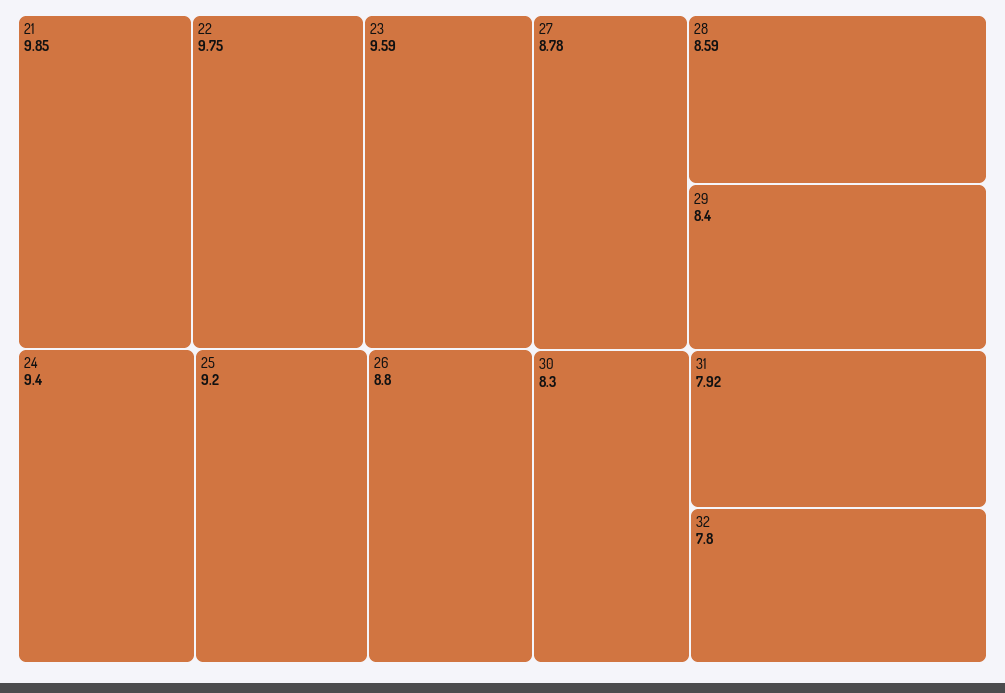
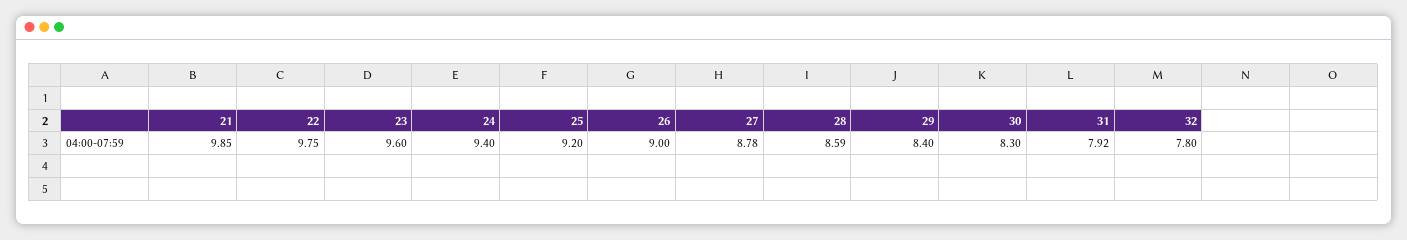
23: 9.59 -> 9.6
26: 8.8 -> 9

